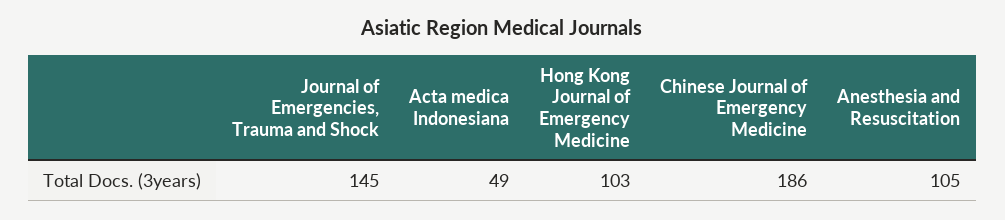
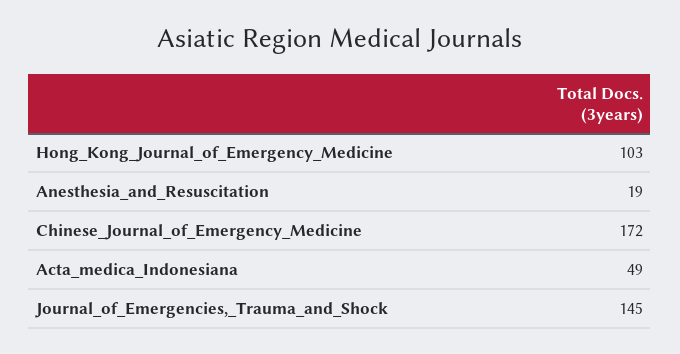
Chinese Journal of Emergency Medicine: 186 -> 172
Anesthesia and Resuscitation: 105 -> 19

